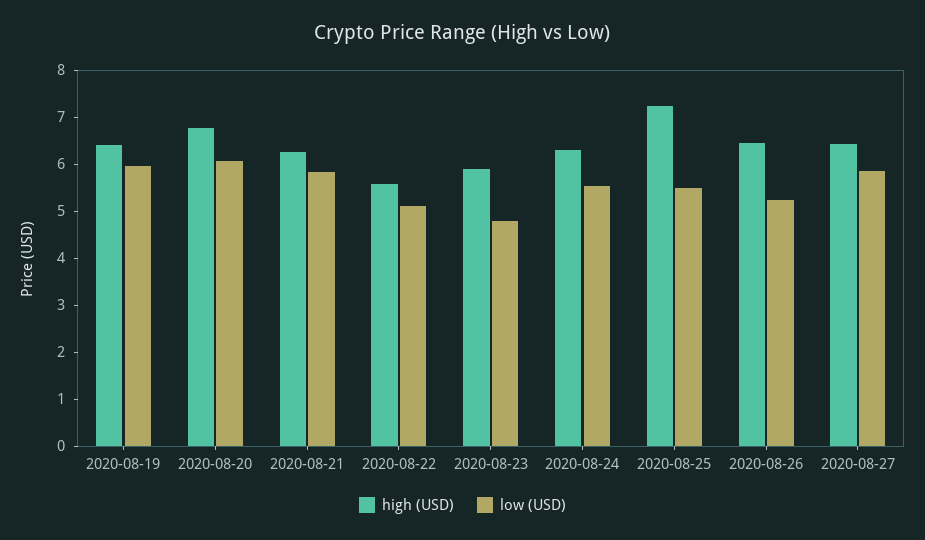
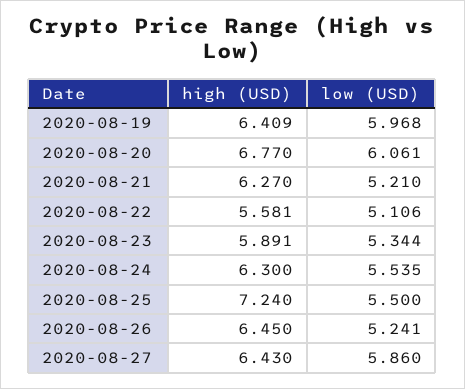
low (USD), 2020-08-21: 5.8 -> 5.21
low (USD), 2020-08-23: 4.8 -> 5.344

